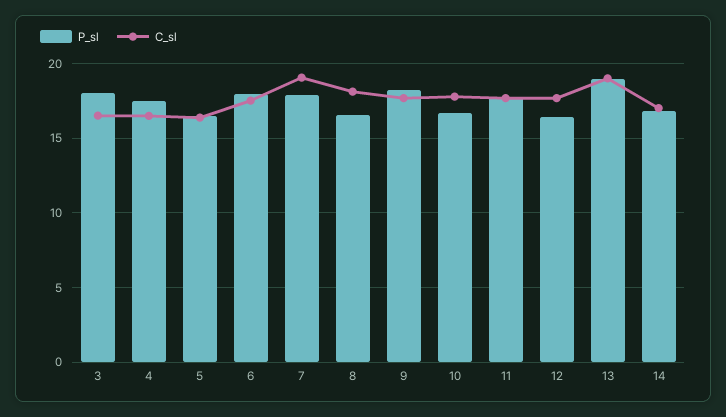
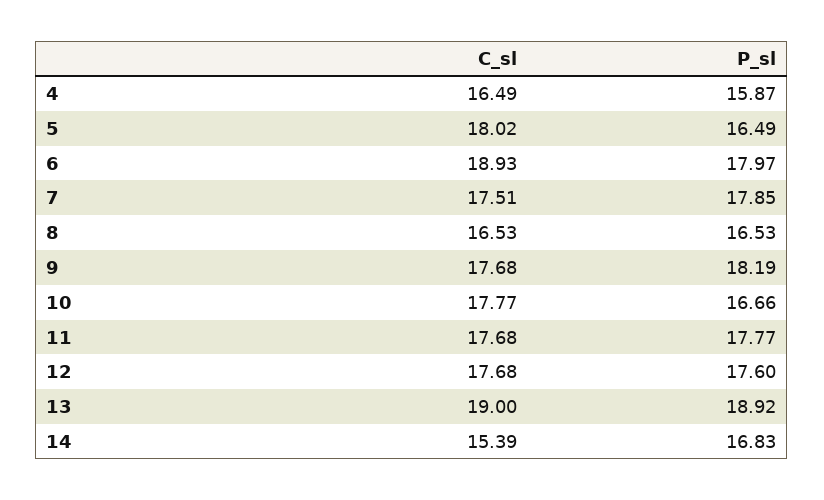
P_sl, 3: 18 -> none
C_sl, 3: 16.5 -> none
P_sl, 4: 17.5 -> 15.87
C_sl, 5: 16.5 -> 18.02
C_sl, 6: 17.5 -> 18.93
C_sl, 7: 19 -> 17.51
C_sl, 8: 18 -> 16.53
P_sl, 12: 16.5 -> 17.6
C_sl, 14: 17 -> 15.39

